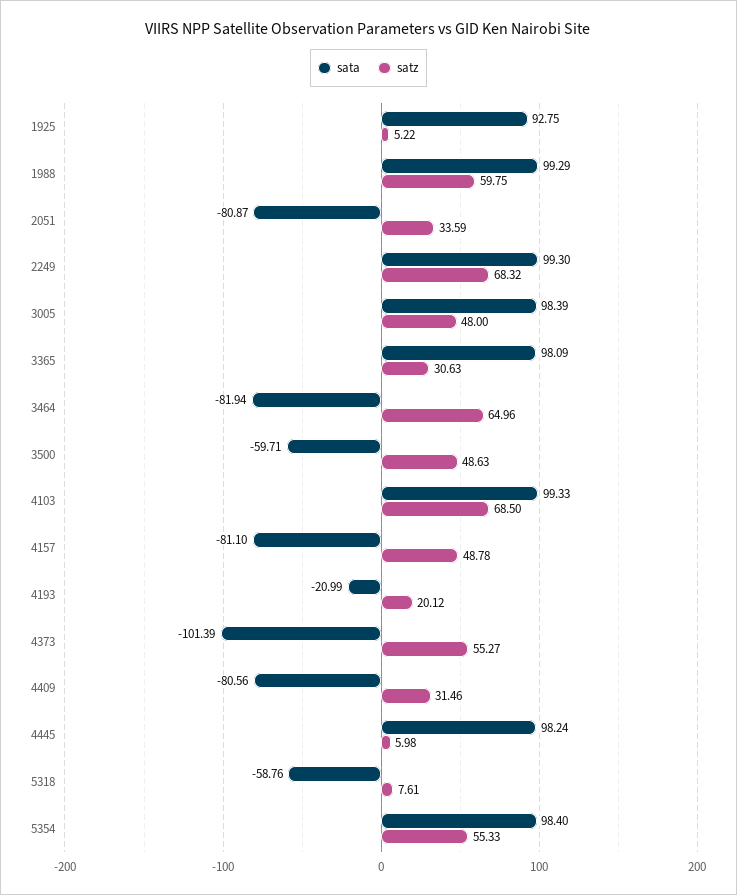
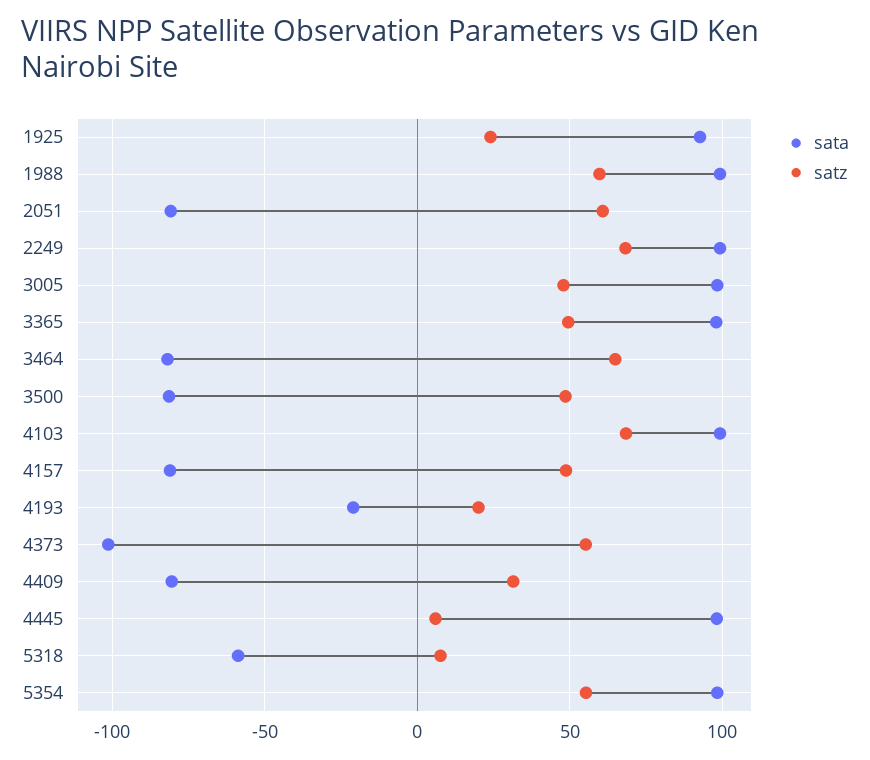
satz, 1925: 5.22 -> 25
satz, 2051: 33.59 -> 60
satz, 3365: 30.63 -> 50
sata, 3500: -59.71 -> -80

